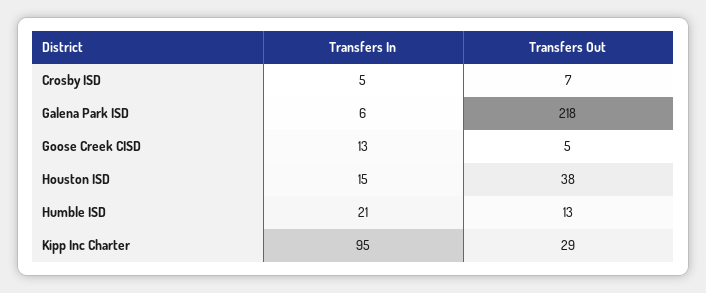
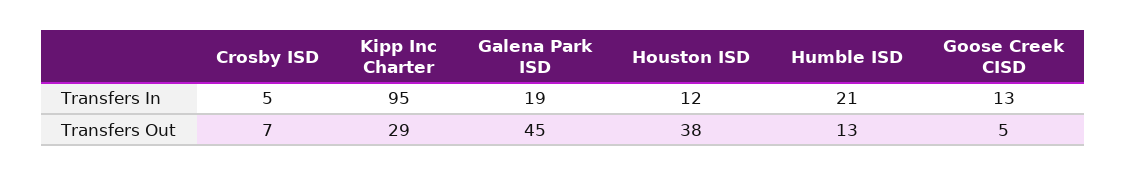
Transfers In, Galena Park ISD: 6 -> 19
Transfers Out, Galena Park ISD: 218 -> 45
Transfers In, Houston ISD: 15 -> 12

